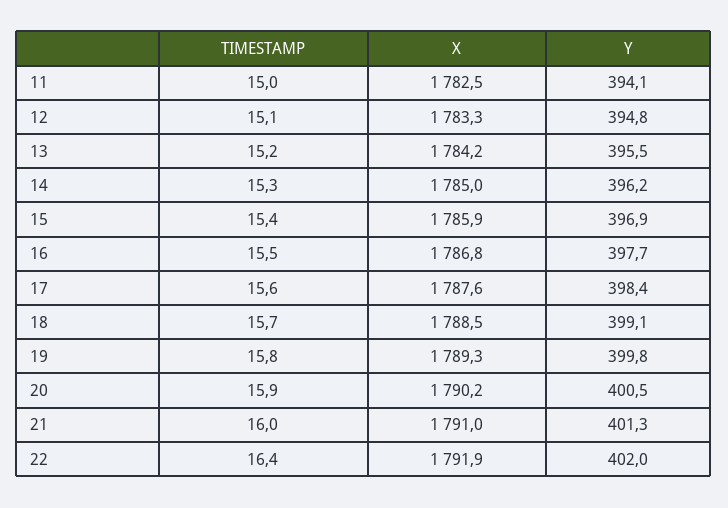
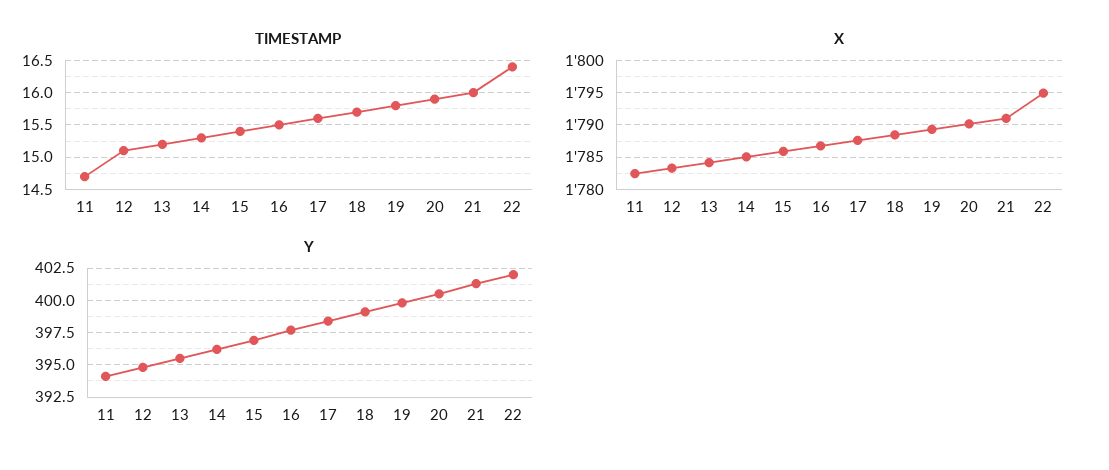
TIMESTAMP, 11: 15 -> 14.7
X, 22: 1791.9 -> 1795

